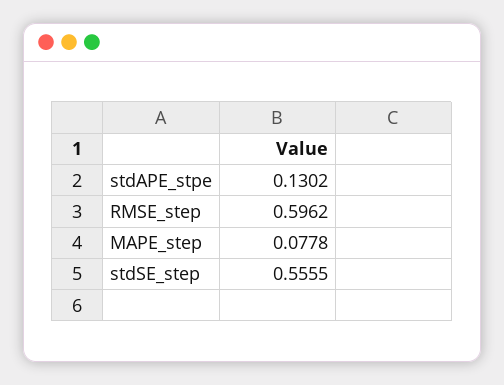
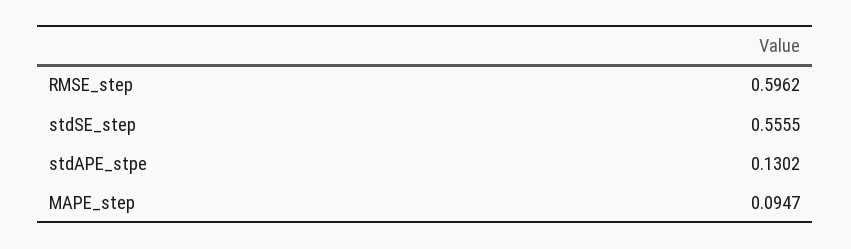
MAPE_step: 0.0778 -> 0.0947

